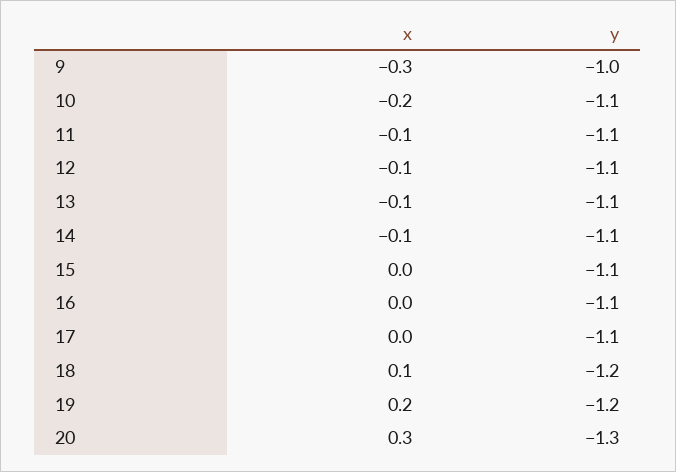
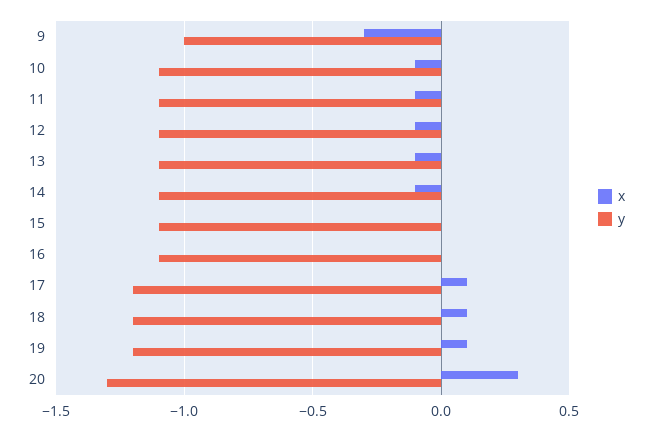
x, 10: -0.2 -> -0.1
x, 17: 0 -> 0.1
y, 17: -1.1 -> -1.2
x, 19: 0.2 -> 0.1

